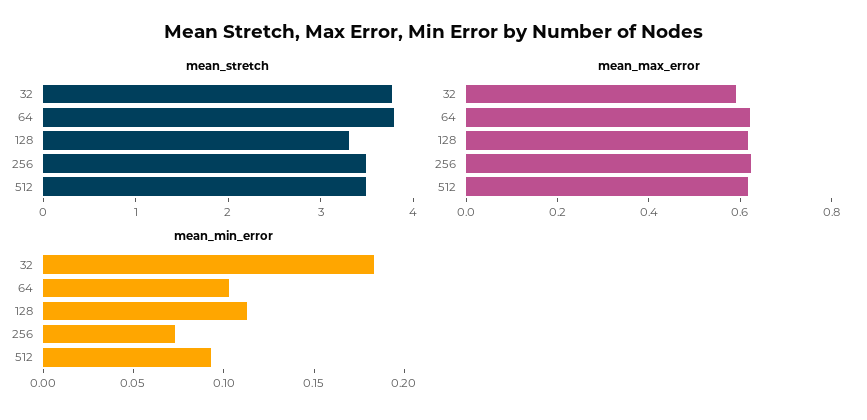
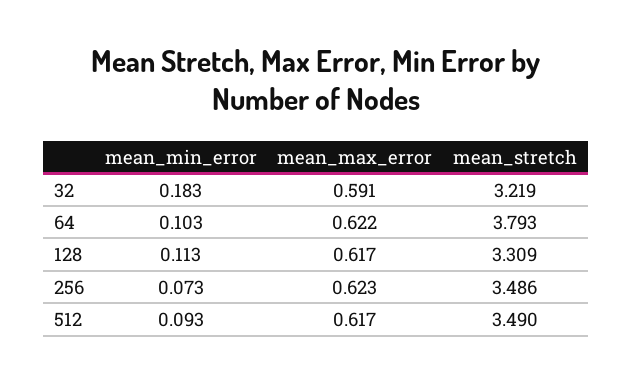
mean_stretch, 32: 3.8 -> 3.219

